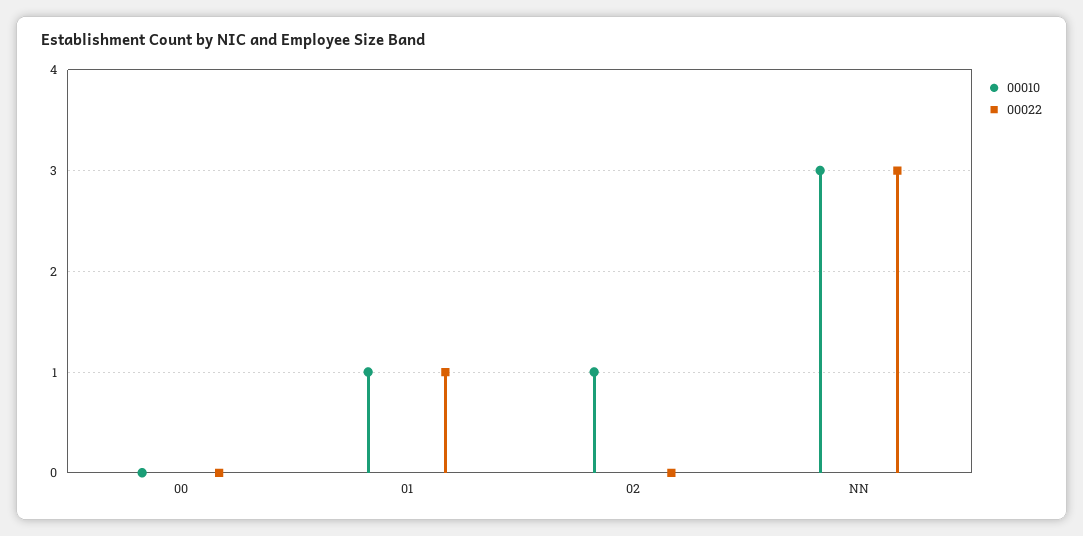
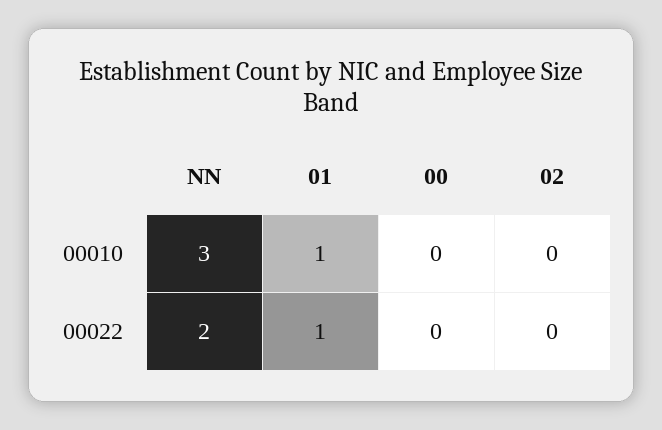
00010, 02: 1 -> 0
00022, NN: 3 -> 2

